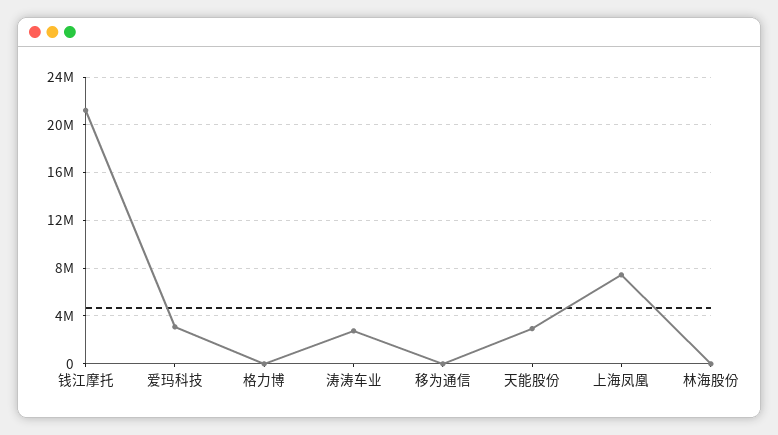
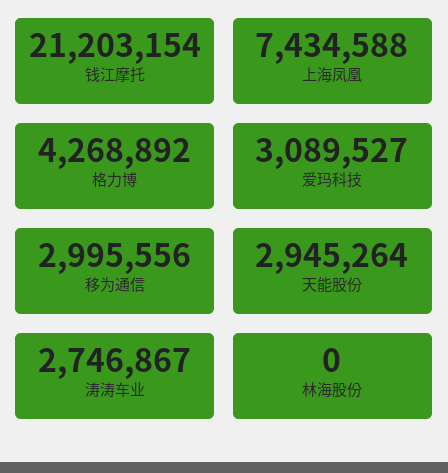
格力博: 0 -> 4268892
移为通信: 0 -> 2995556

